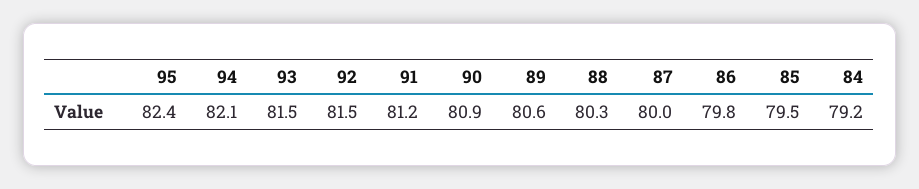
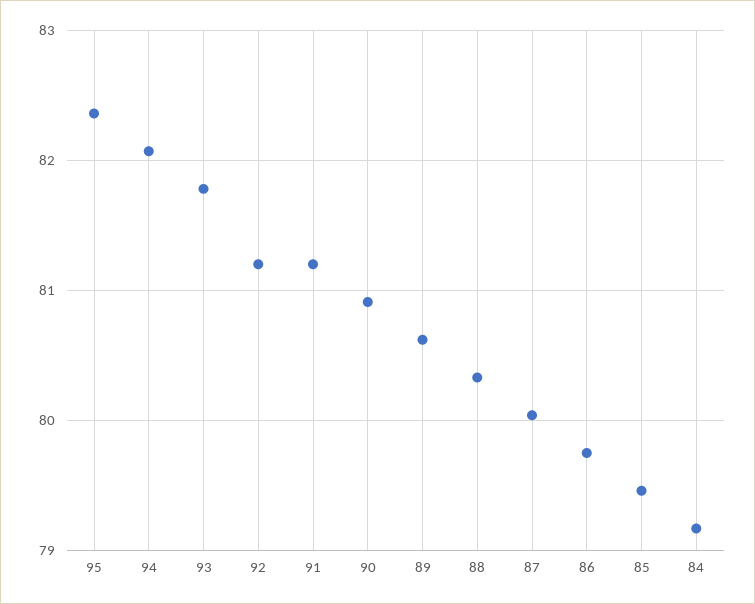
93: 81.5 -> 81.8
92: 81.5 -> 81.2

